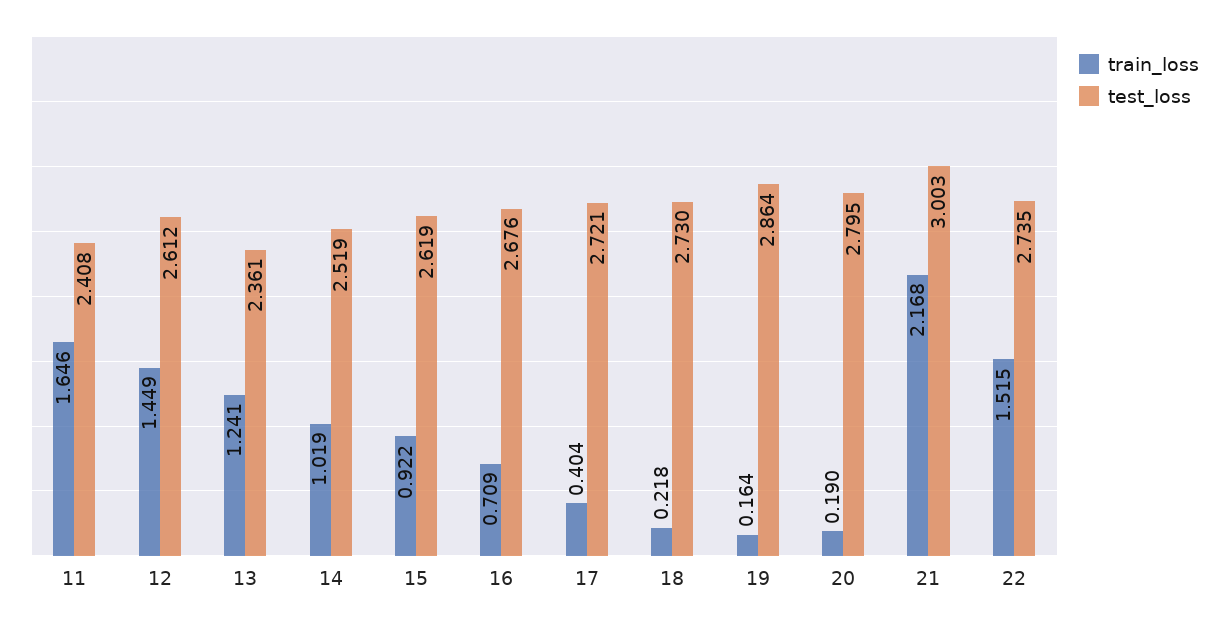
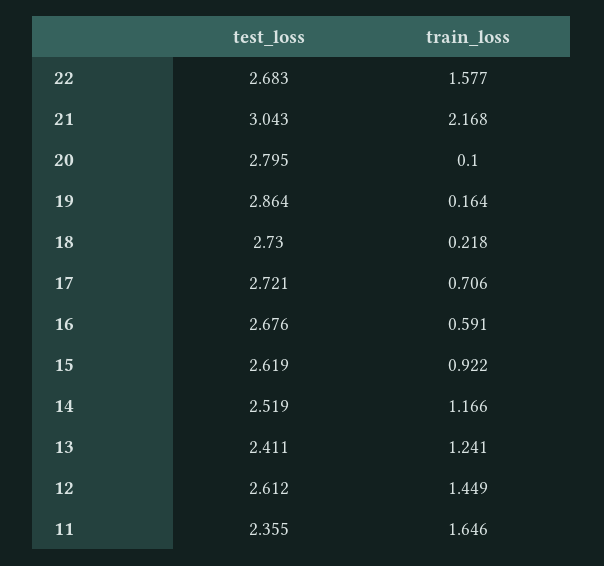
test_loss, 11: 2.408 -> 2.355
test_loss, 13: 2.361 -> 2.411
train_loss, 14: 1.019 -> 1.166
train_loss, 16: 0.709 -> 0.591
train_loss, 17: 0.404 -> 0.706
train_loss, 20: 0.19 -> 0.1
test_loss, 21: 3.003 -> 3.043
train_loss, 22: 1.515 -> 1.577
test_loss, 22: 2.735 -> 2.683

